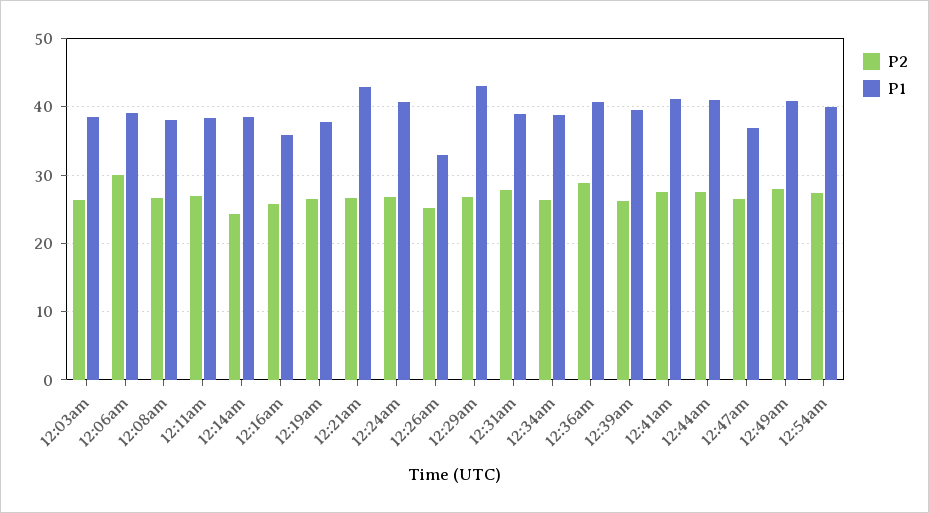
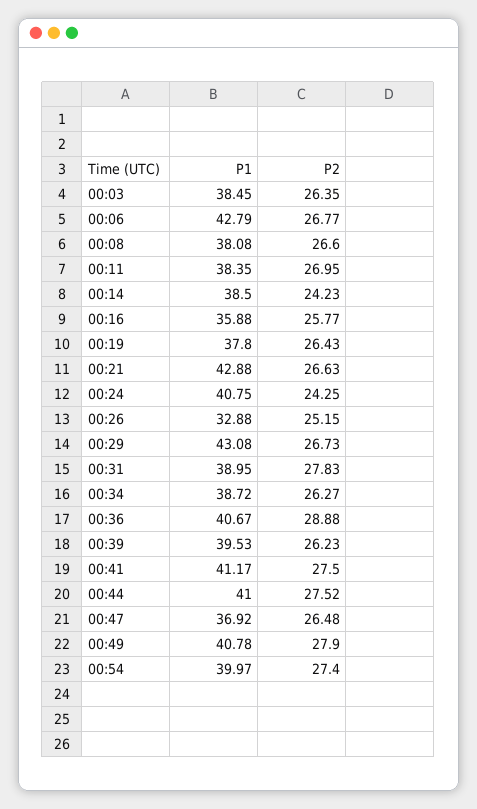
P2, 12:06am: 30 -> 26.77
P1, 12:06am: 39 -> 42.79
P2, 12:24am: 27 -> 24.25

